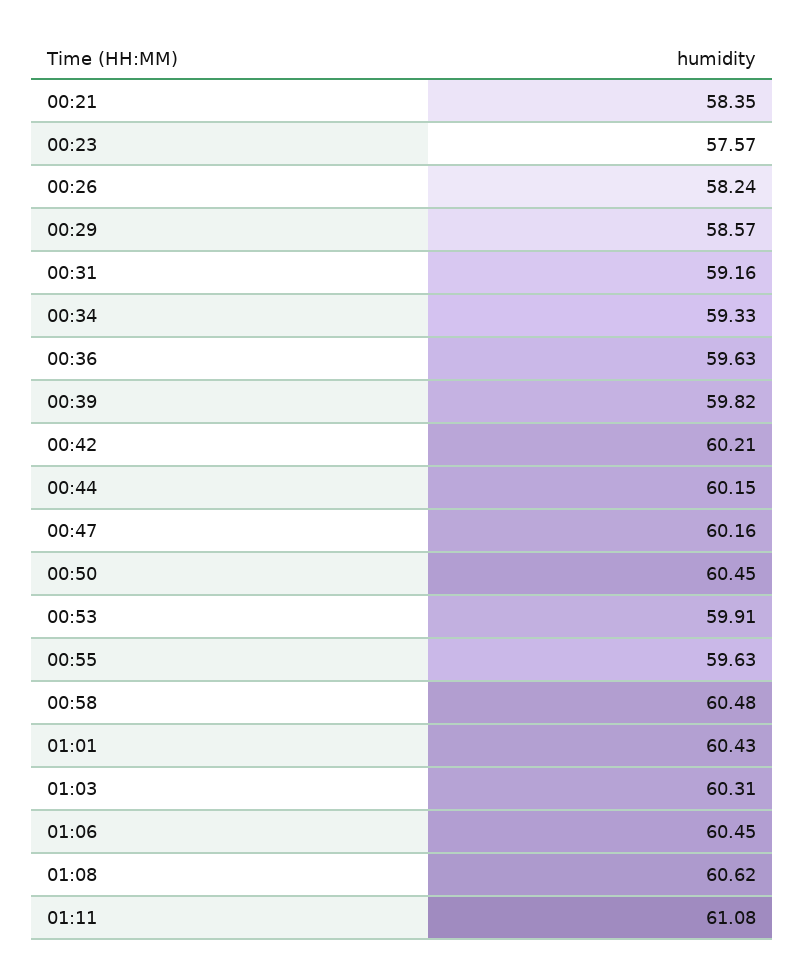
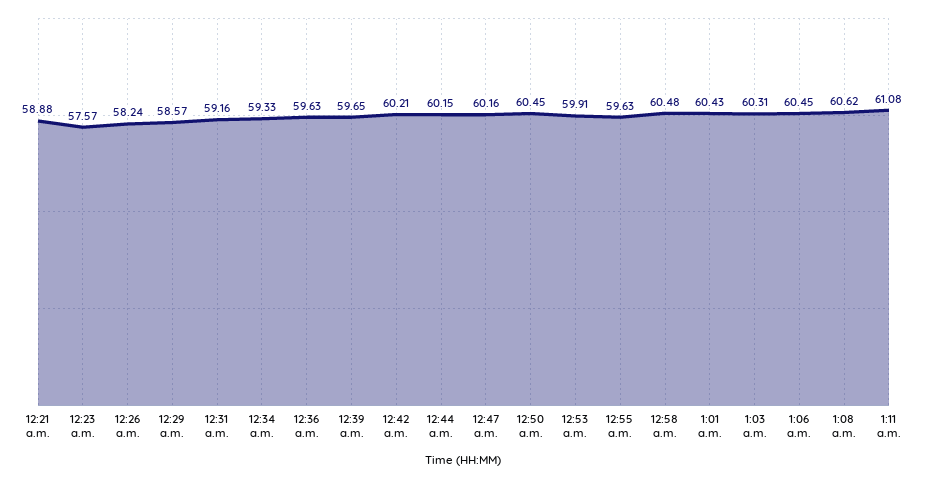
00:21: 58.35 -> 58.88
00:39: 59.82 -> 59.65

